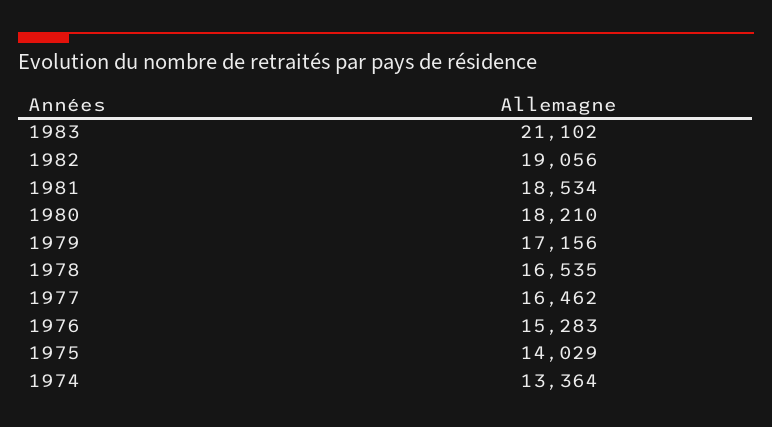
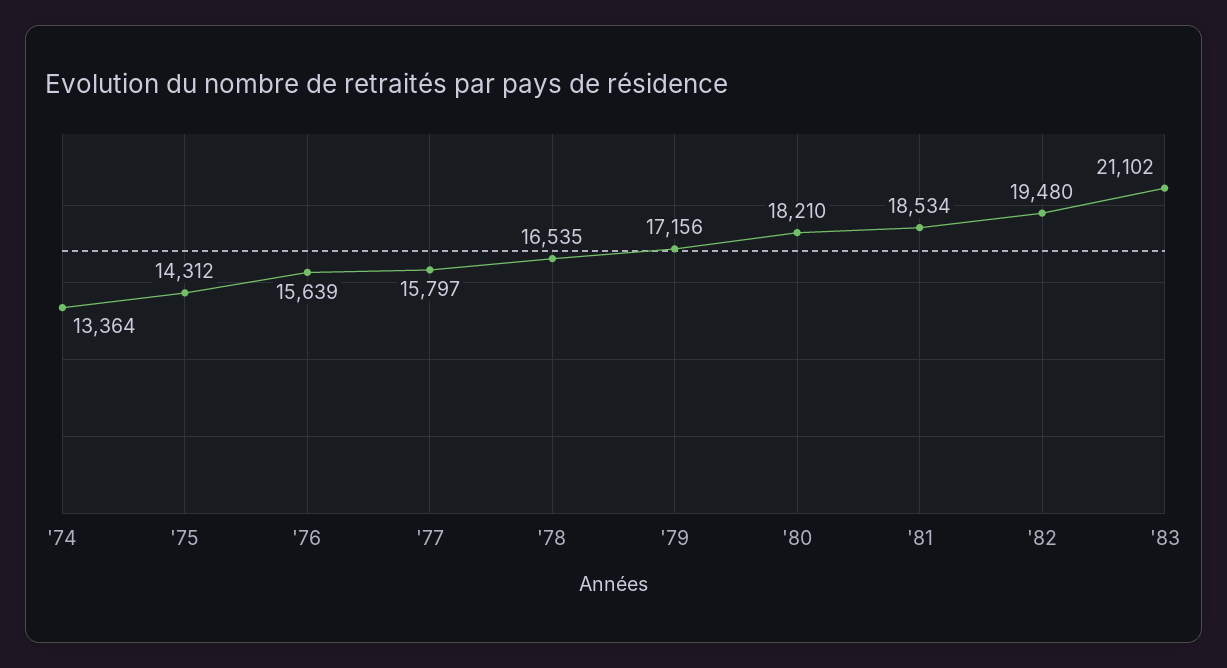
1982: 19056 -> 19480
1977: 16462 -> 15797
1976: 15283 -> 15639
1975: 14029 -> 14312

